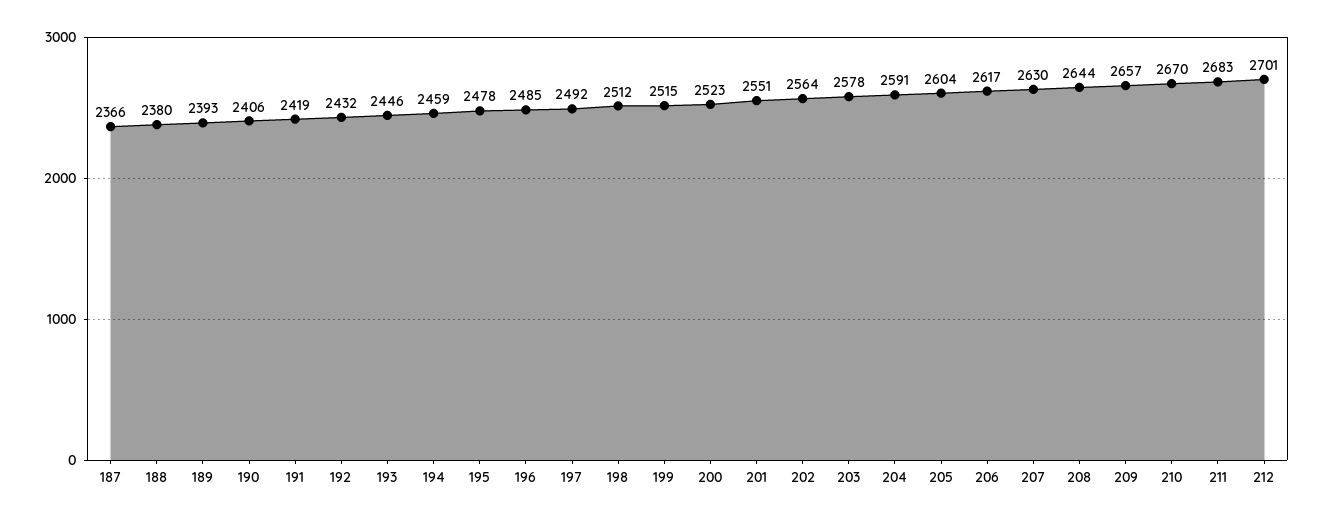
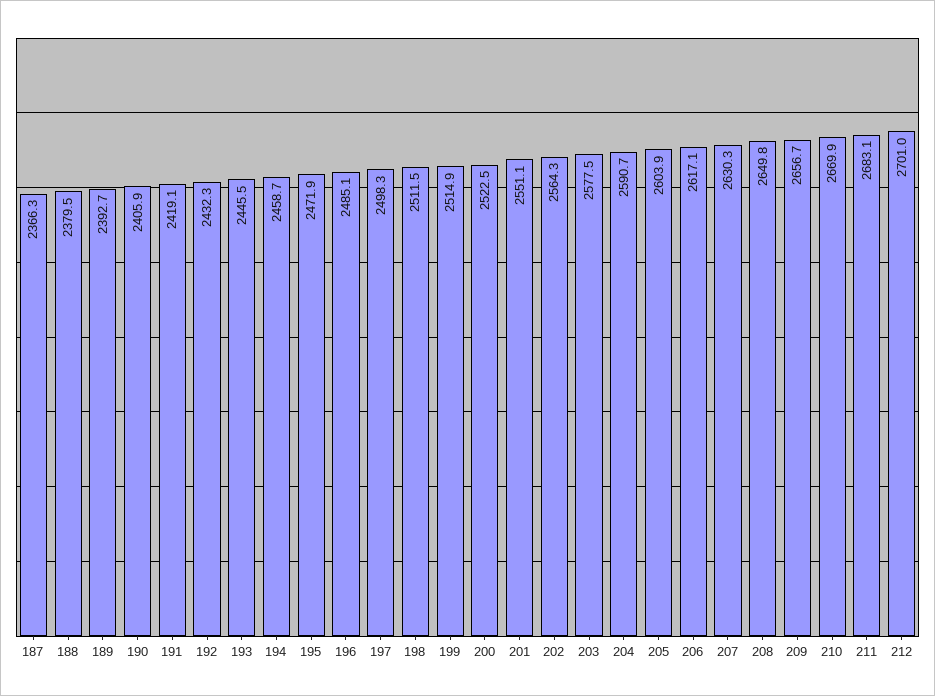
195: 2478 -> 2471.9
197: 2492 -> 2498.3
208: 2644 -> 2649.8

